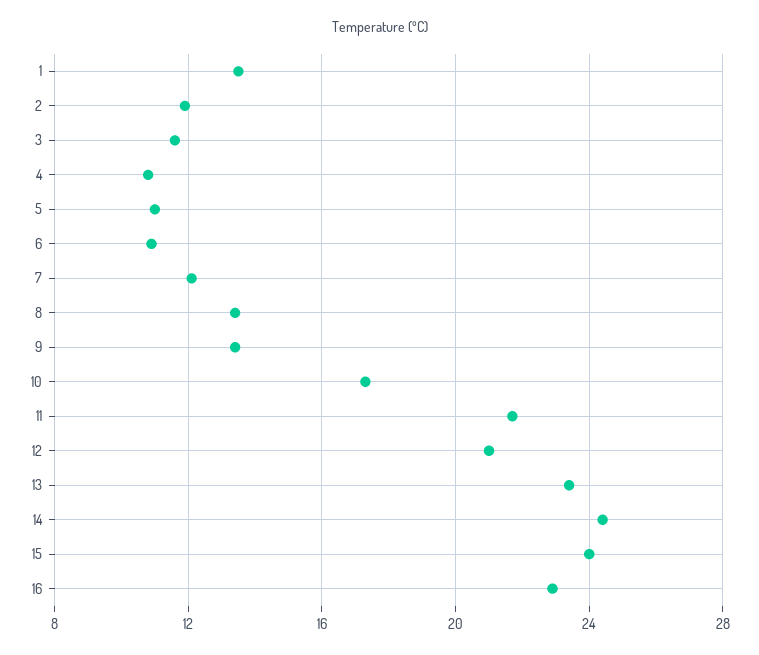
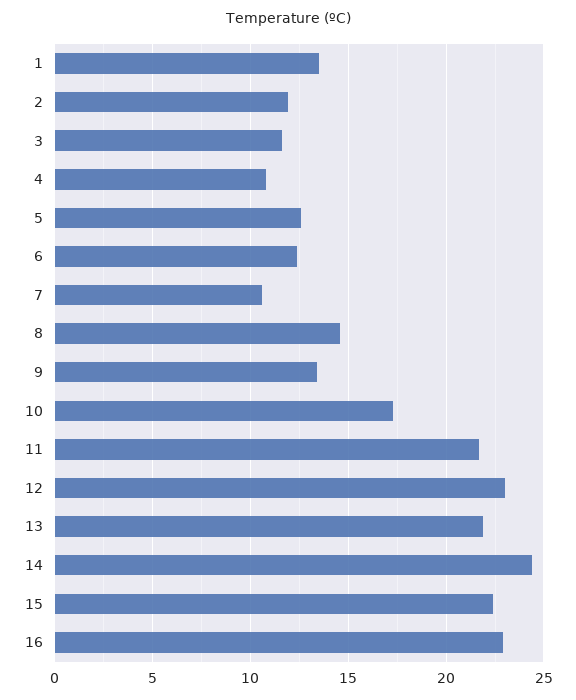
5: 11 -> 12.5
6: 11 -> 12.5
7: 12 -> 10.5
8: 13.5 -> 14.5
12: 21 -> 23
13: 23.5 -> 22
15: 24 -> 22.5

